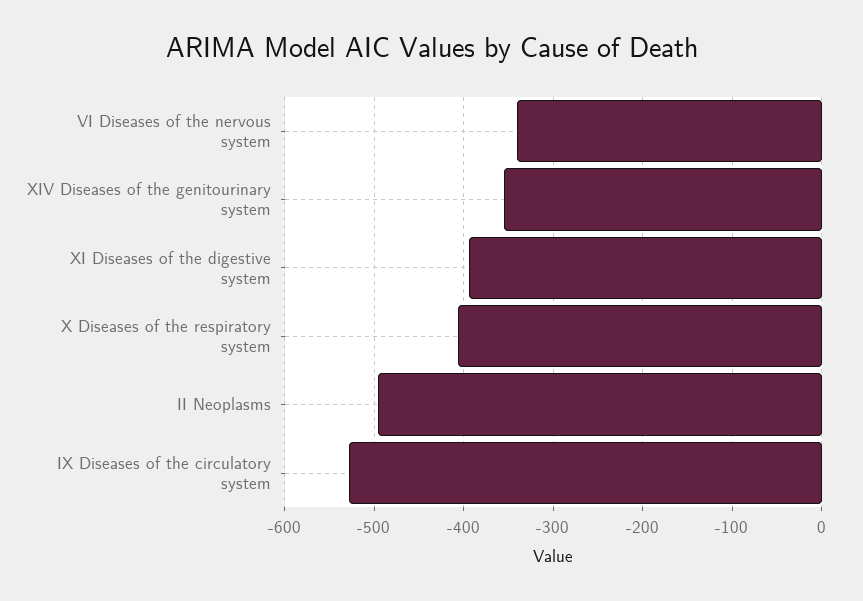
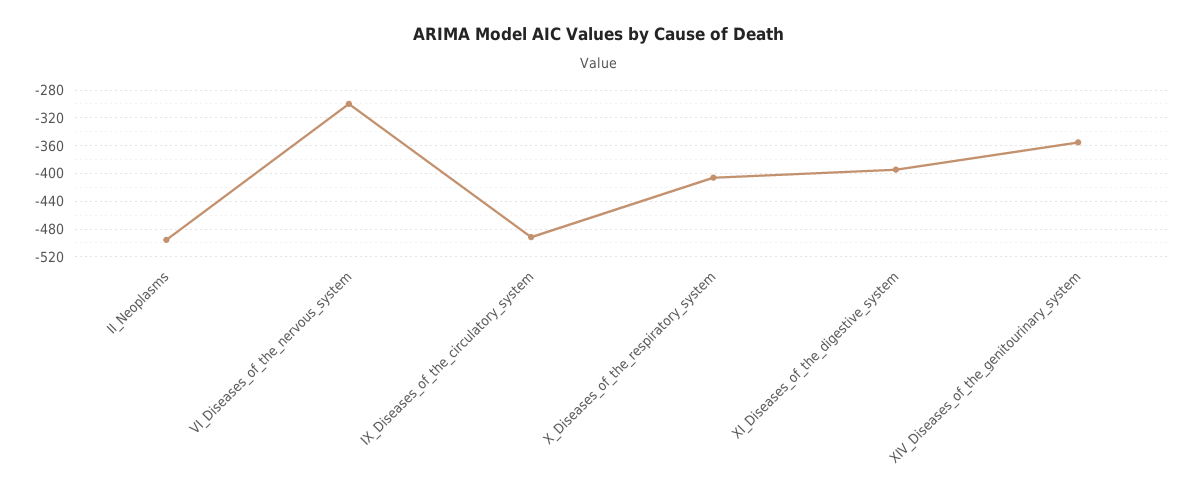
VI Diseases of the nervous system: -340 -> -300
IX Diseases of the circulatory system: -530 -> -490

